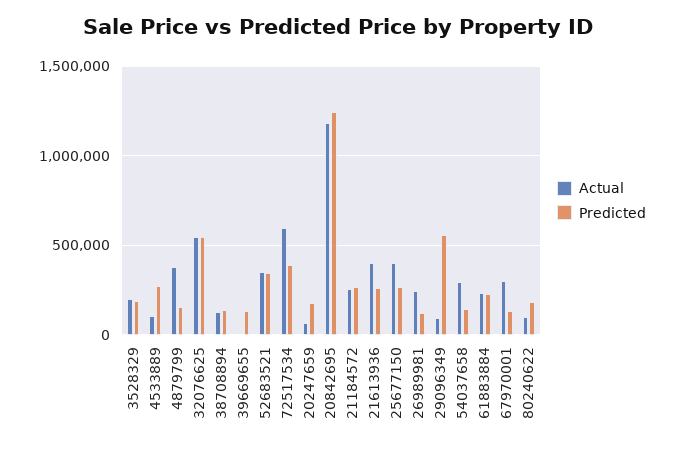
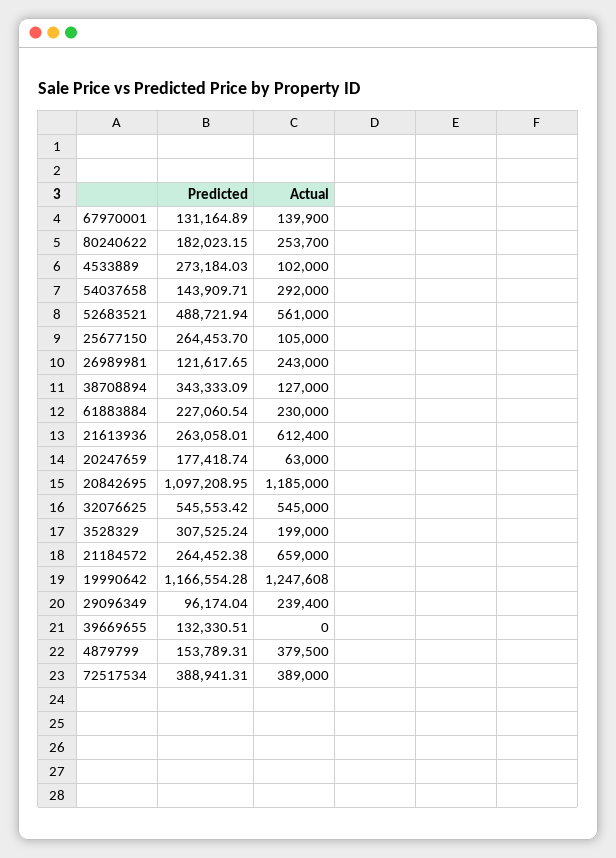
Predicted, 3528329: 200000 -> 307525.24
Predicted, 38708894: 150000 -> 343333.09
Actual, 52683521: 350000 -> 561000
Predicted, 52683521: 350000 -> 488721.94
Actual, 72517534: 600000 -> 389000
Predicted, 20842695: 1250000 -> 1097208.95
Actual, 21184572: 250000 -> 659000
Actual, 21613936: 400000 -> 612400
Actual, 25677150: 400000 -> 105000
Actual, 29096349: 100000 -> 239400
Predicted, 29096349: 550000 -> 96174.04
Actual, 67970001: 300000 -> 139900
Actual, 80240622: 100000 -> 253700
Predicted, 19990642: none -> 1166554.28
Actual, 19990642: none -> 1247608

